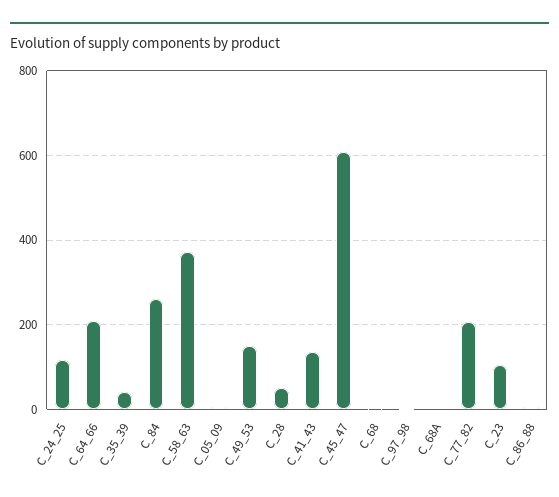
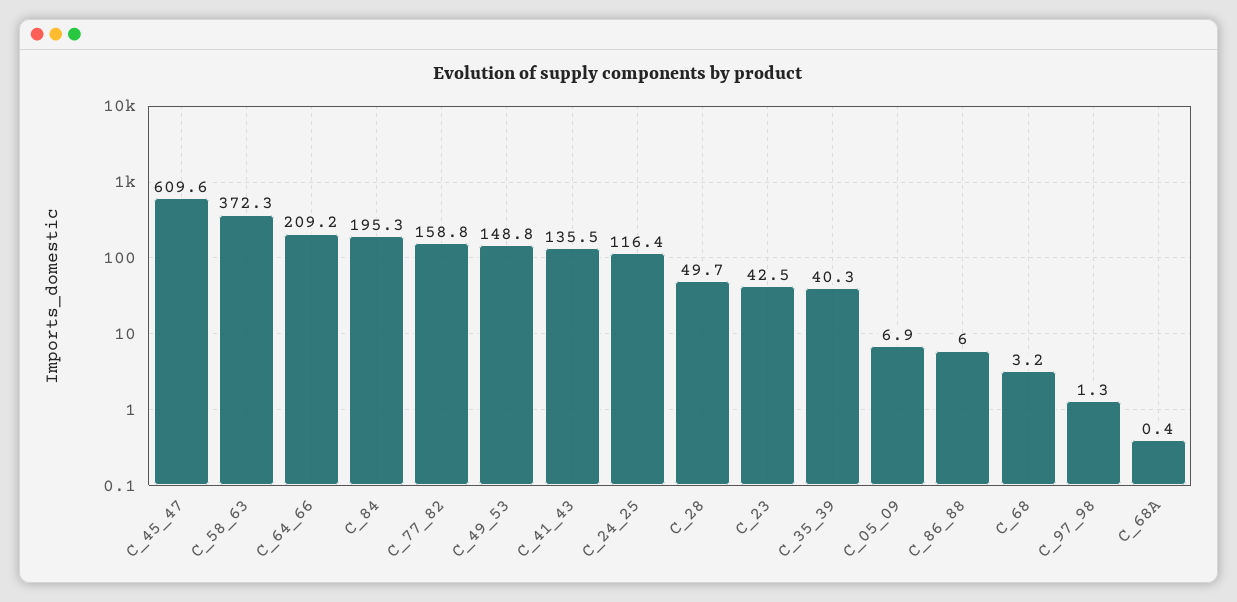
C_84: 260 -> 195.3
C_77_82: 200 -> 158.8
C_23: 100 -> 42.5

